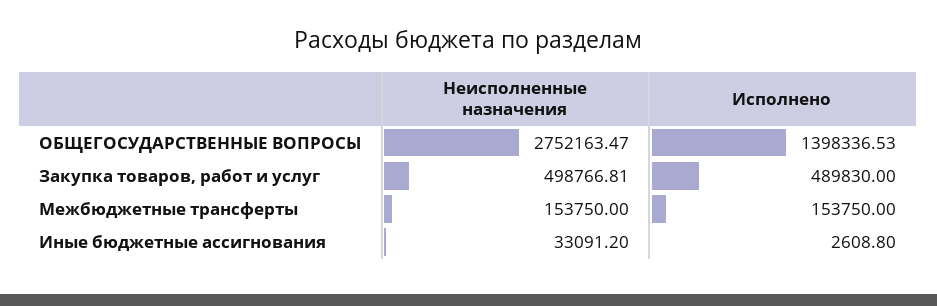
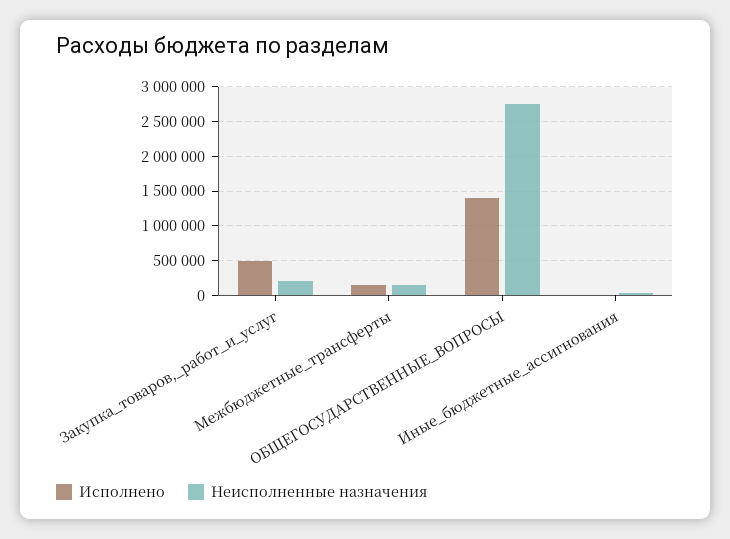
Неисполненные назначения, Закупка товаров, работ и услуг: 498766.81 -> 200000

